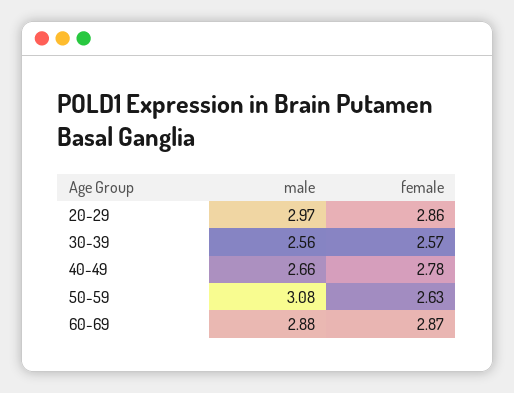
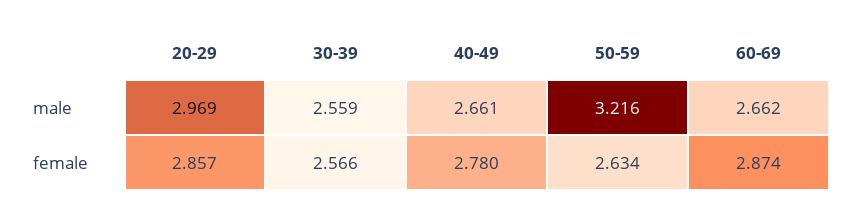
male, 50-59: 3.08 -> 3.216
male, 60-69: 2.88 -> 2.662

